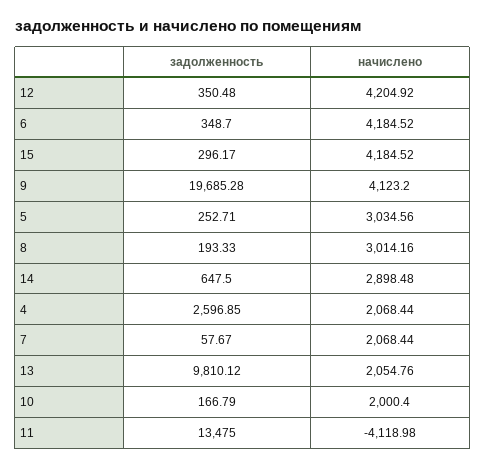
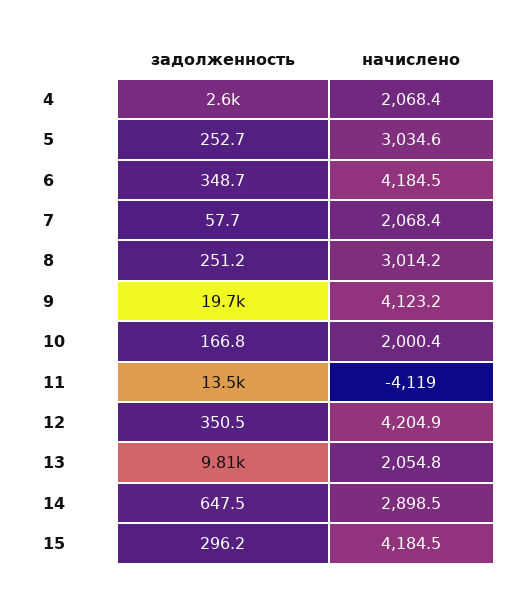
задолженность, 8: 193.33 -> 251.2

